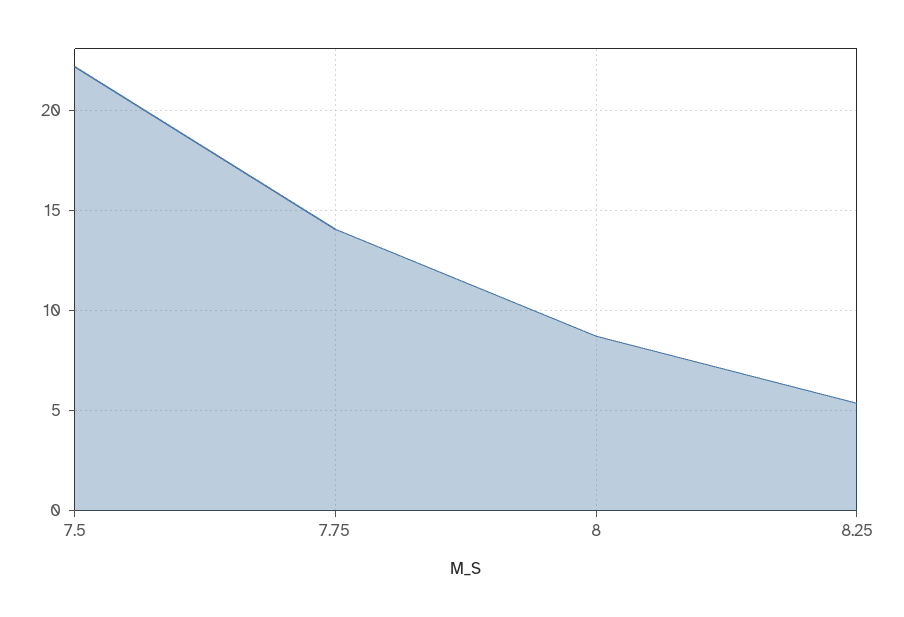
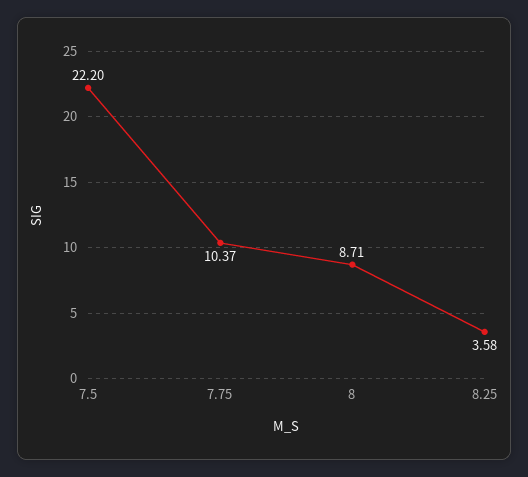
7.75: 14 -> 10.37
8.25: 5.5 -> 3.58

